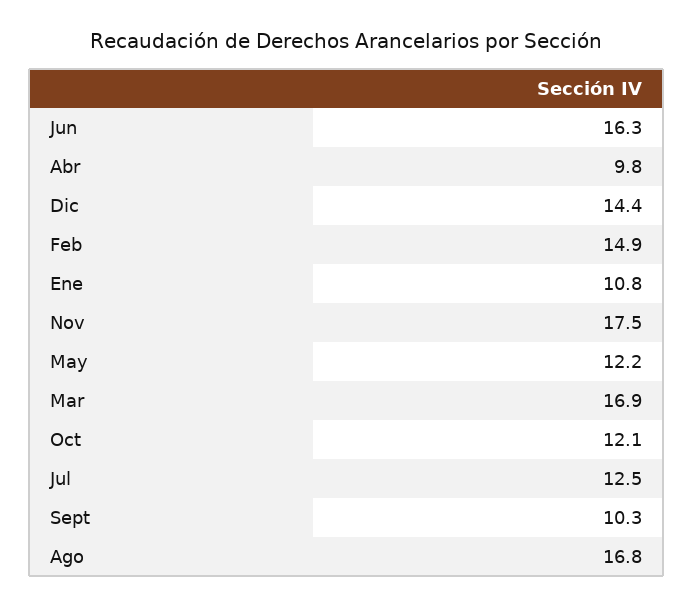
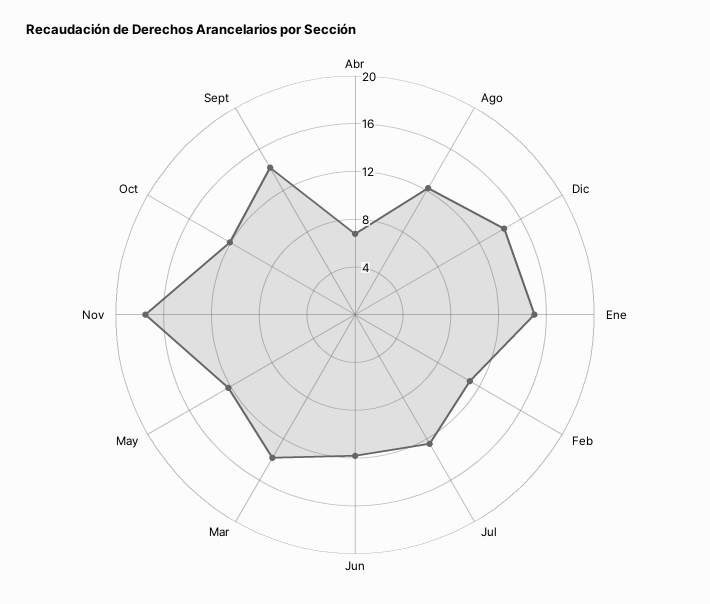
Jun: 16.3 -> 12
Abr: 9.8 -> 7
Feb: 14.9 -> 11
Ene: 10.8 -> 15
Mar: 16.9 -> 14
Sept: 10.3 -> 14
Ago: 16.8 -> 12

